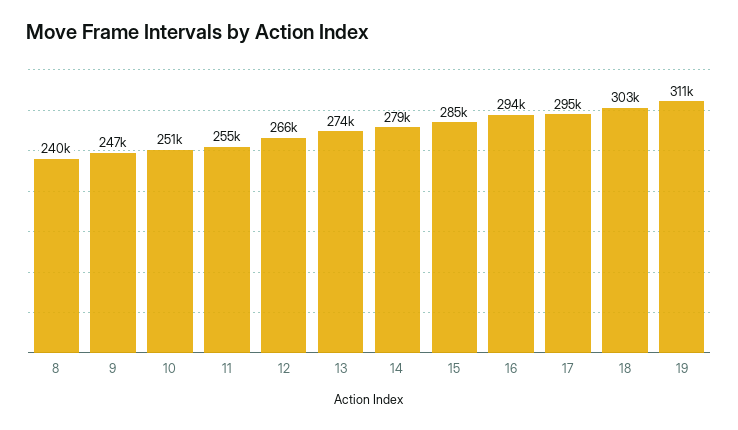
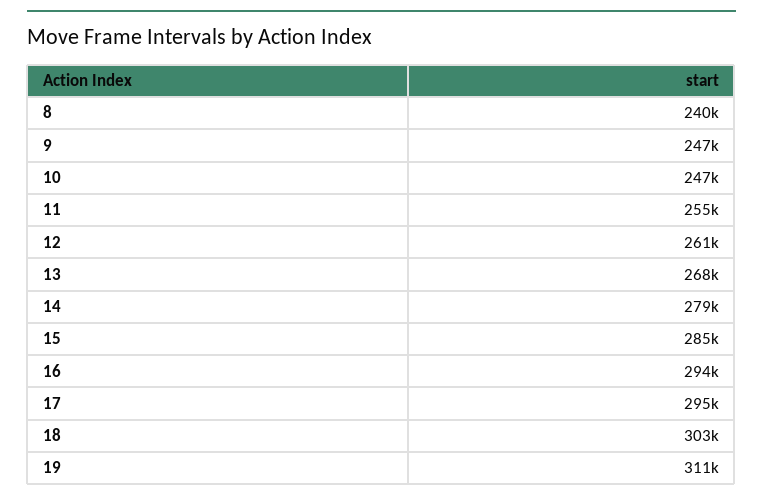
10: 251000 -> 247000
12: 266000 -> 261000
13: 274000 -> 268000

